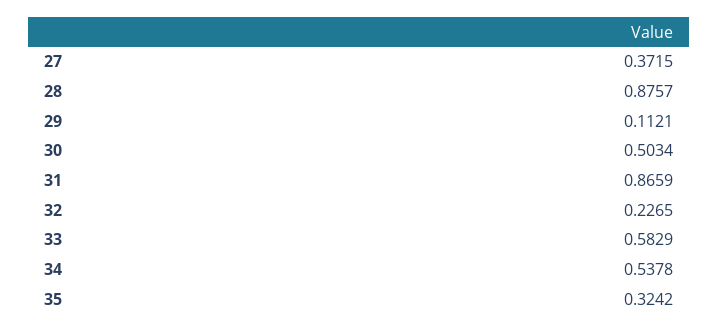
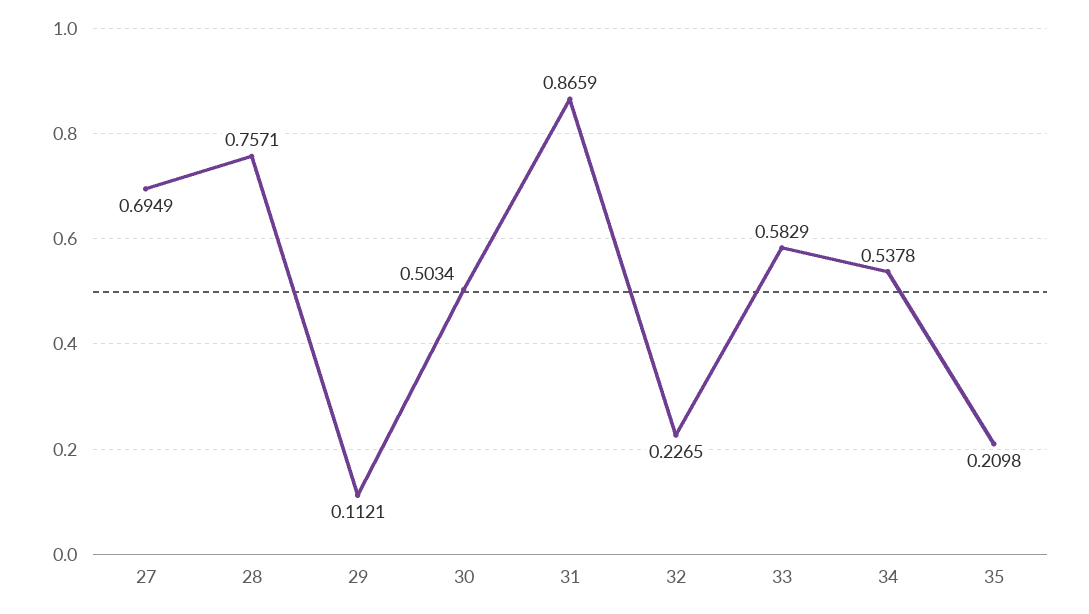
27: 0.3715 -> 0.6949
28: 0.8757 -> 0.7571
35: 0.3242 -> 0.2098

